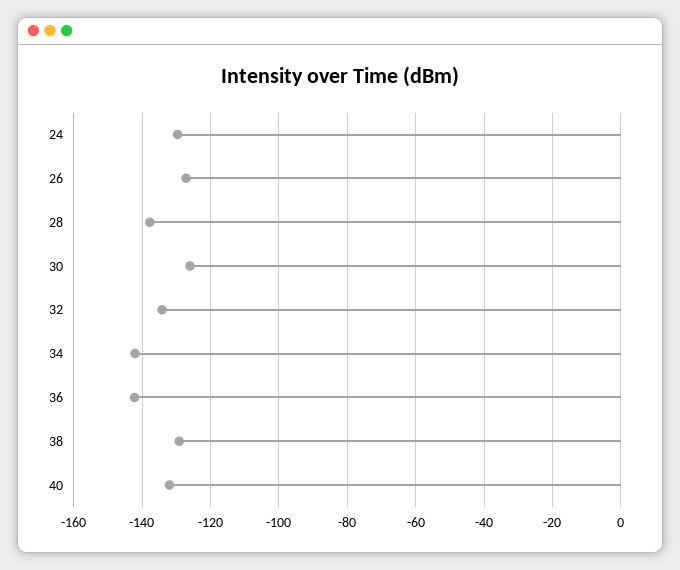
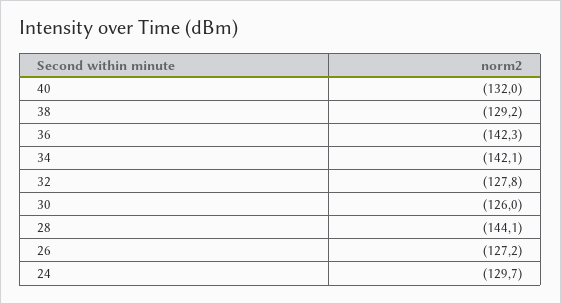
28: -138 -> -144.1
32: -134 -> -127.8

